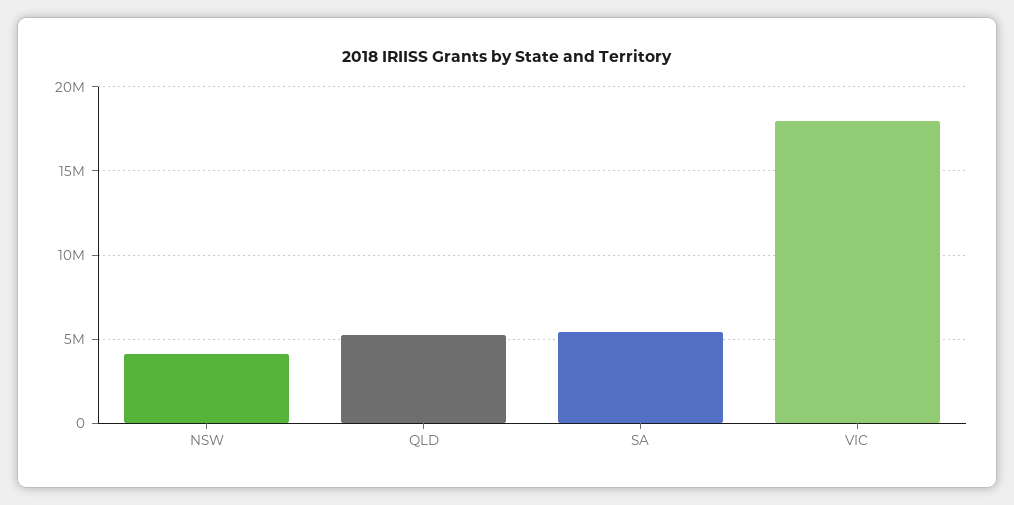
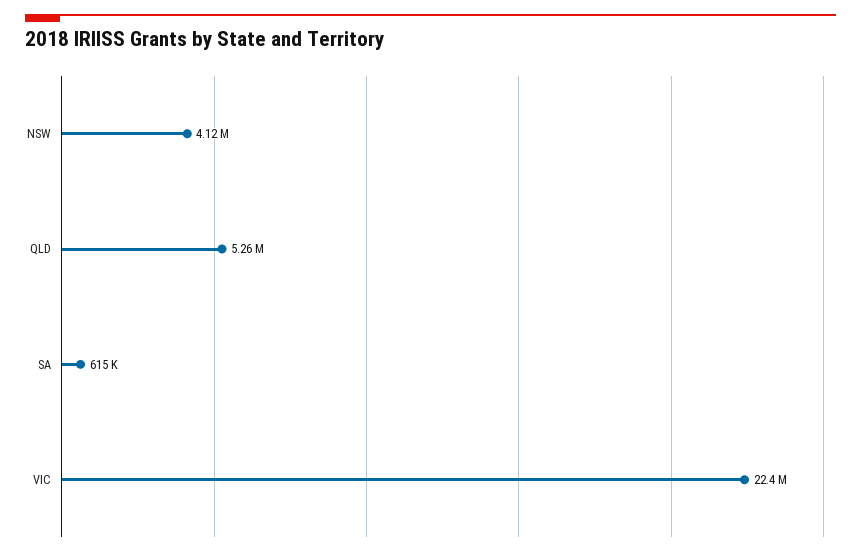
SA: 5500000 -> 615000
VIC: 18000000 -> 22400000

